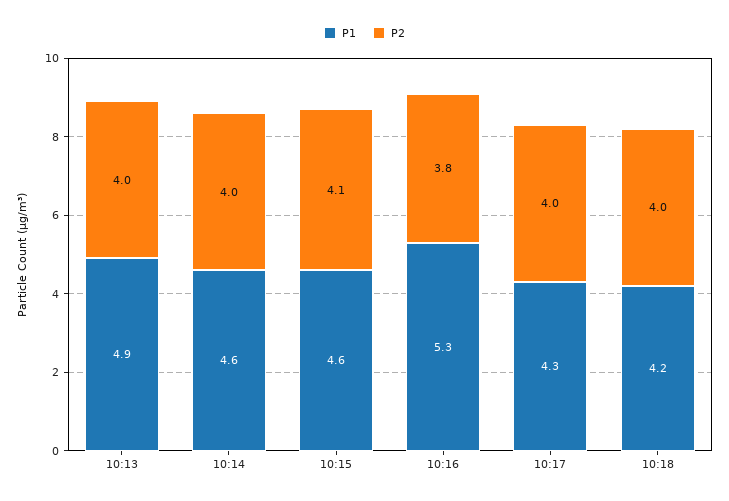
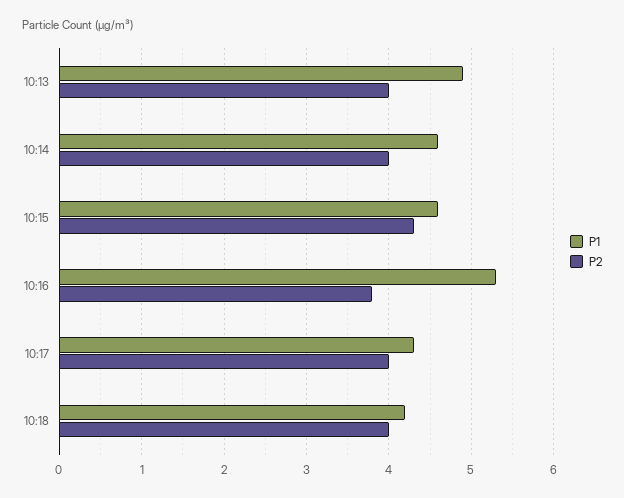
P2, 10:15: 4.1 -> 4.3

